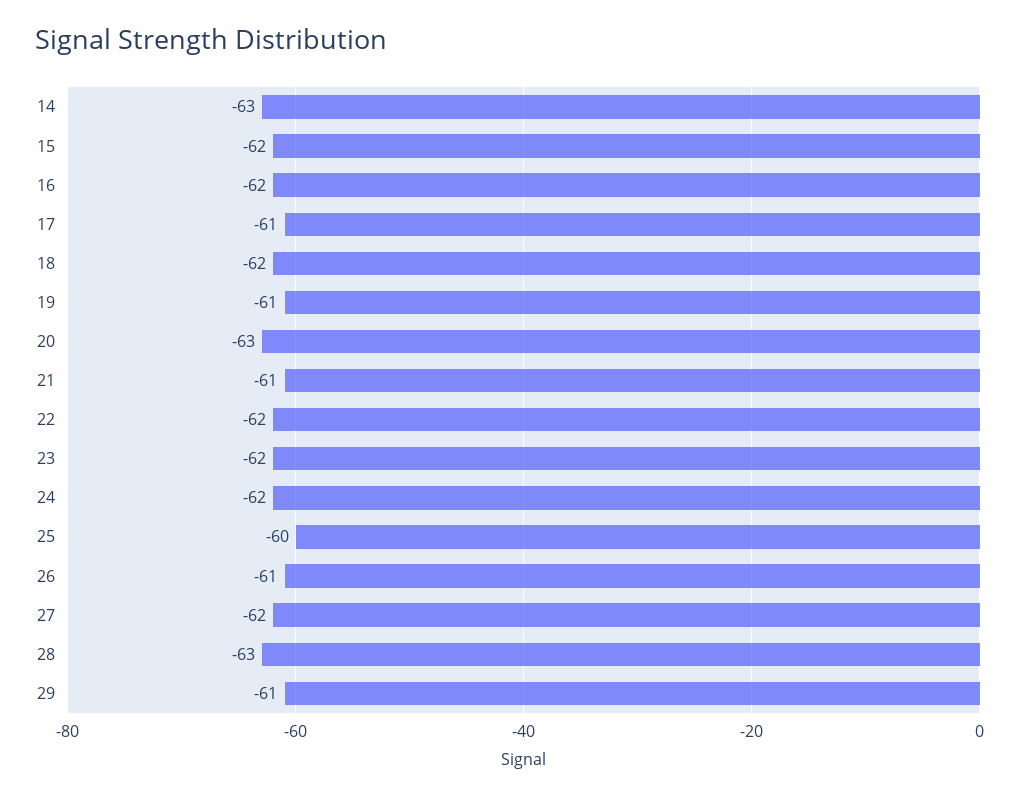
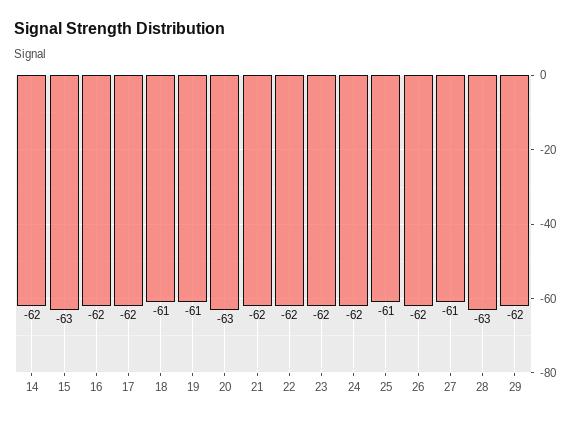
14: -63 -> -62
15: -62 -> -63
17: -61 -> -62
18: -62 -> -61
21: -61 -> -62
25: -60 -> -61
26: -61 -> -62
27: -62 -> -61
29: -61 -> -62

